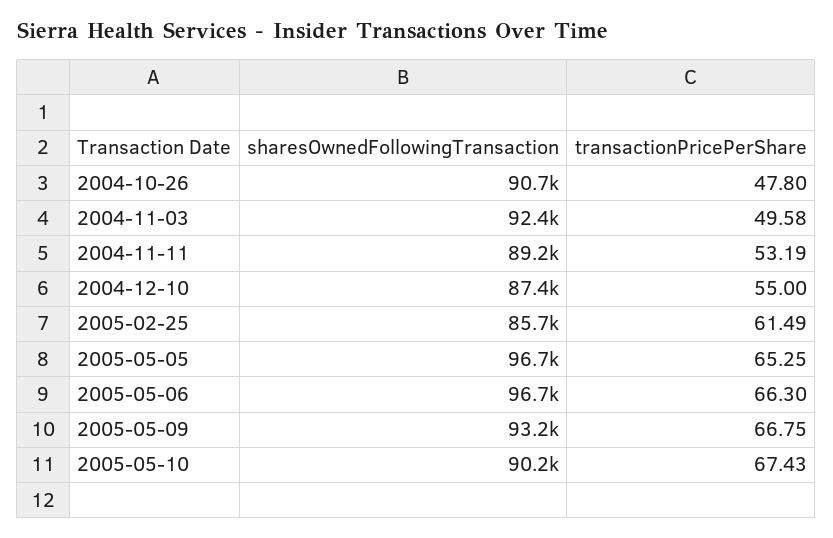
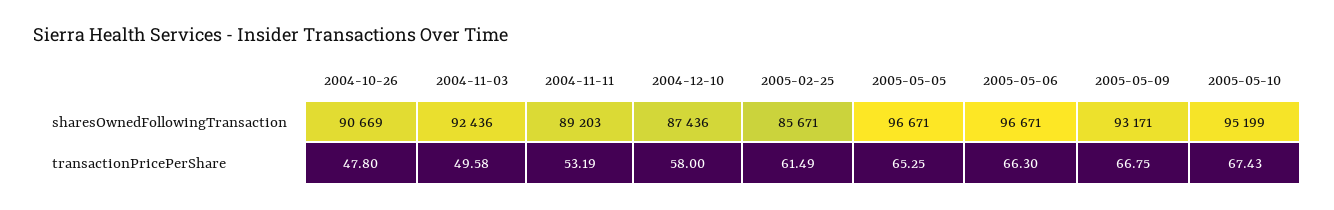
transactionPricePerShare, 2004-12-10: 55 -> 58
sharesOwnedFollowingTransaction, 2005-05-10: 90200 -> 95199

